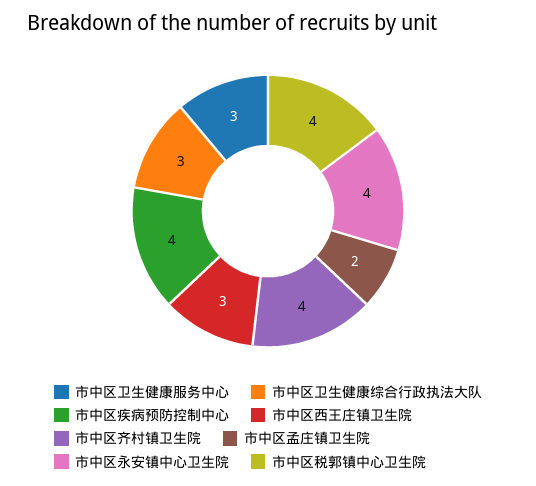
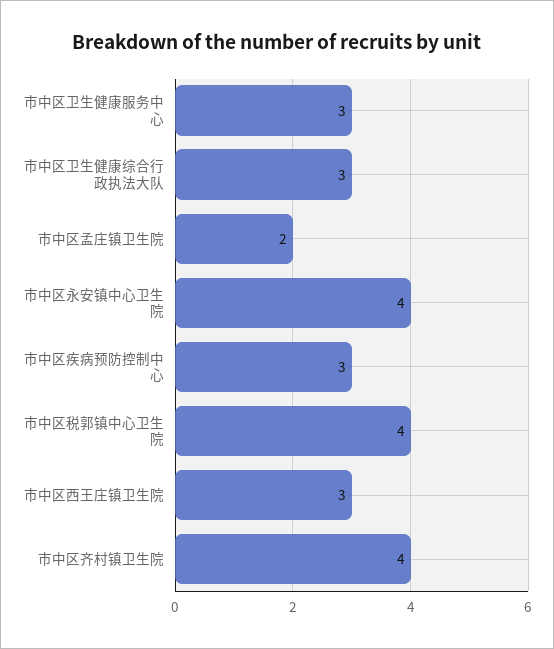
市中区疾病预防控制中心: 4 -> 3

